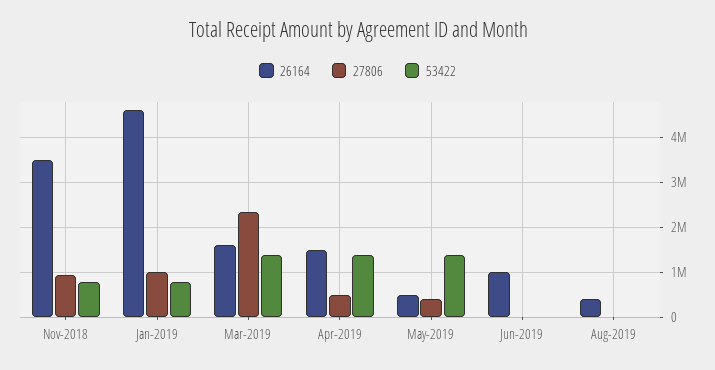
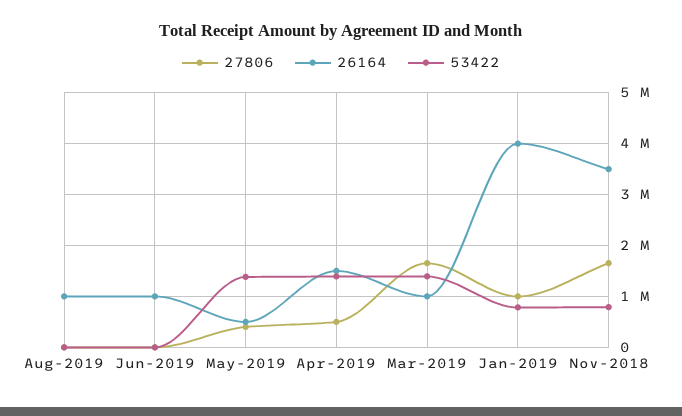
27806, Nov-2018: 1000000 -> 1600000
26164, Jan-2019: 4600000 -> 4000000
26164, Mar-2019: 1600000 -> 1000000
27806, Mar-2019: 2400000 -> 1600000
26164, Aug-2019: 400000 -> 1000000

